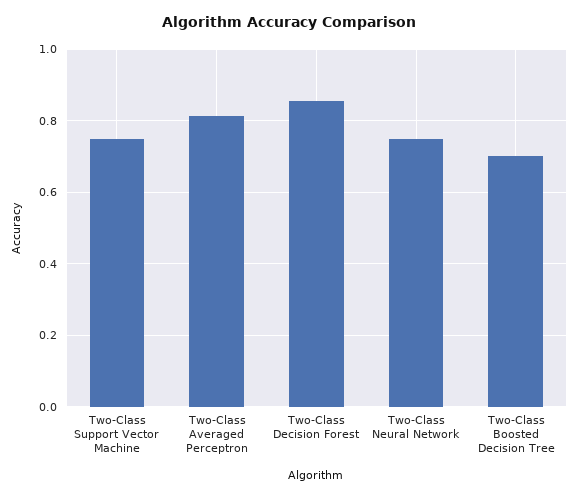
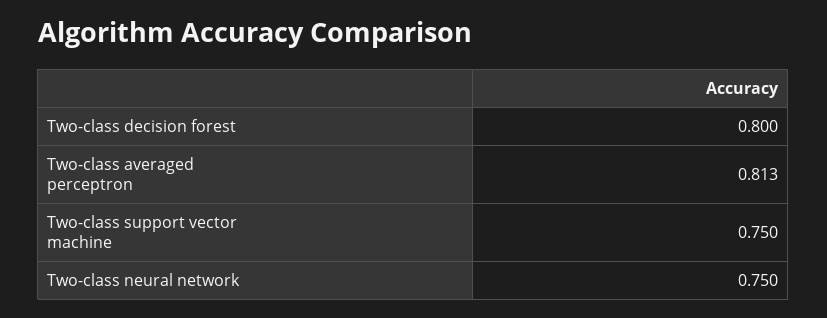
Two-Class Decision Forest: 0.86 -> 0.8
Two-Class Boosted Decision Tree: 0.7 -> none

